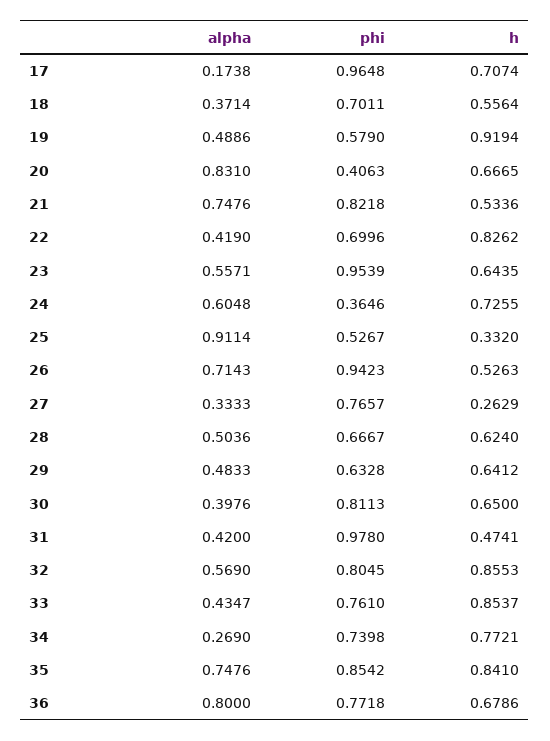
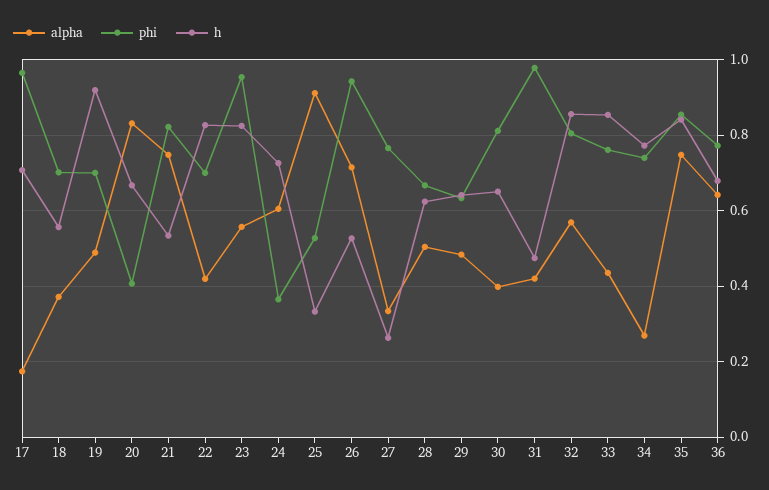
phi, 19: 0.579 -> 0.7
h, 23: 0.6435 -> 0.82
alpha, 36: 0.8 -> 0.64

